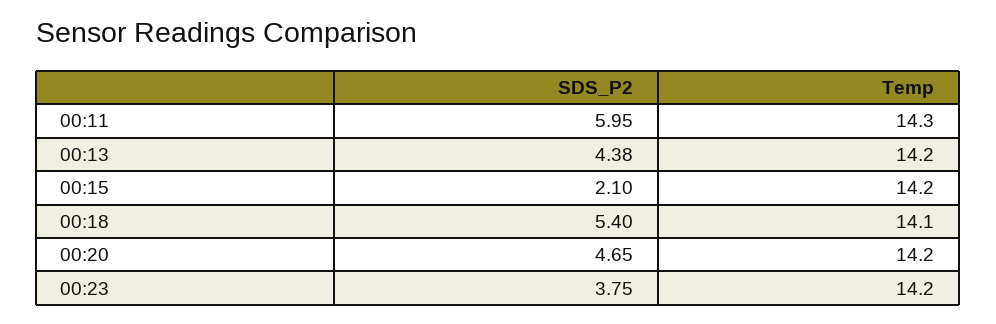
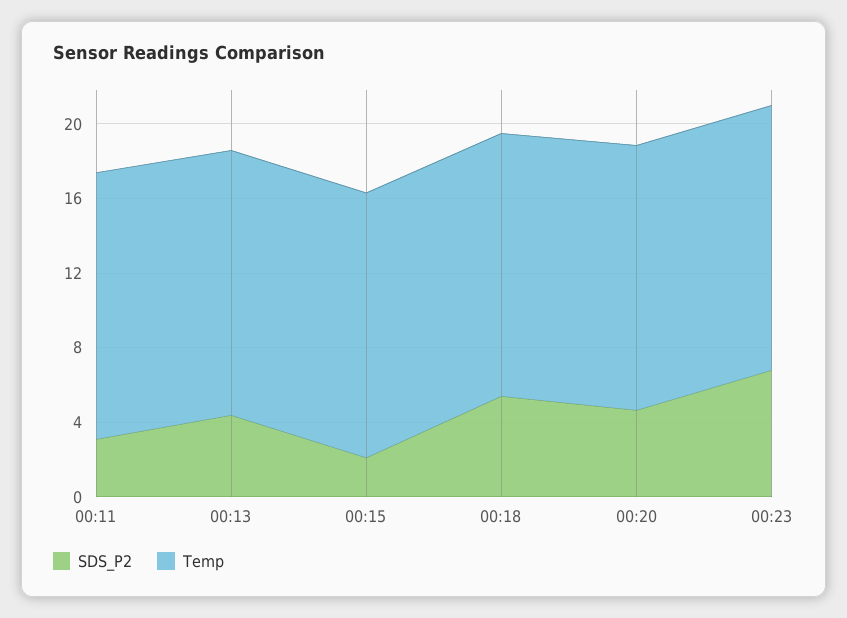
SDS_P2, 00:11: 5.95 -> 3
SDS_P2, 00:23: 3.75 -> 7

